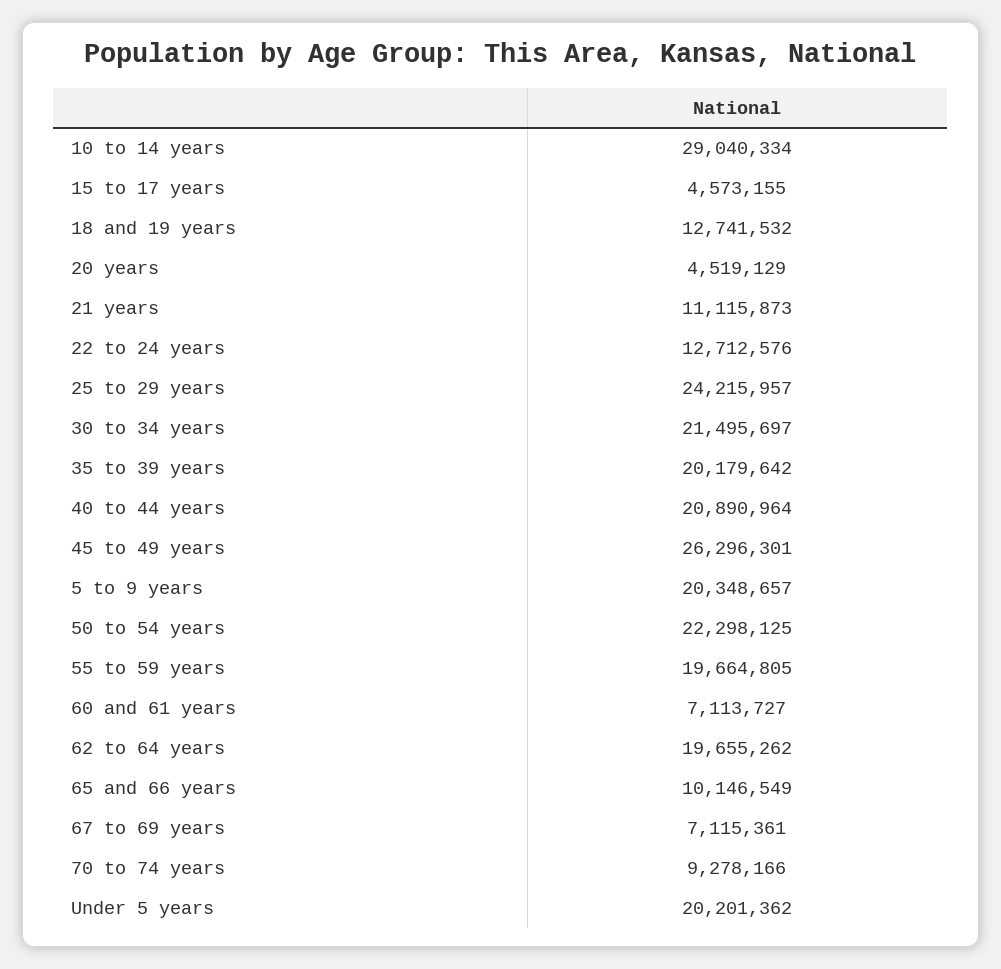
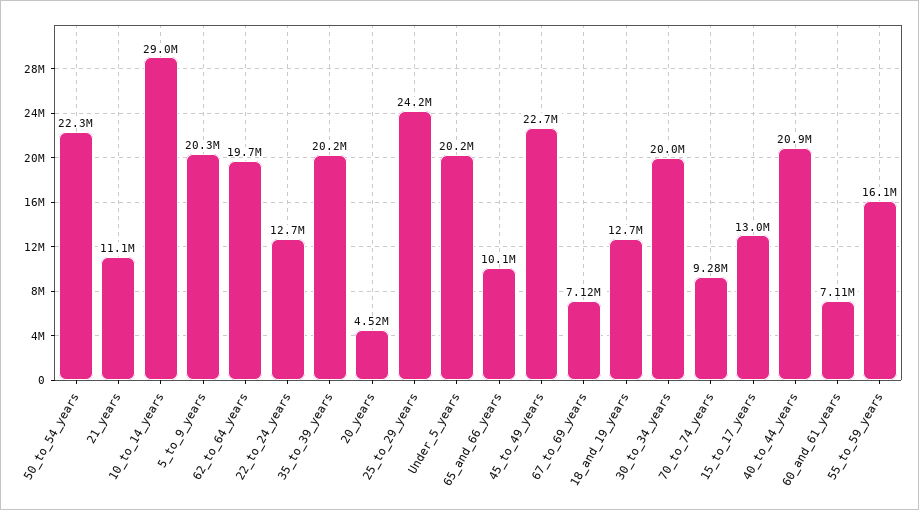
15 to 17 years: 4573155 -> 13000000
30 to 34 years: 21495697 -> 20000000
45 to 49 years: 26296301 -> 22700000
55 to 59 years: 19664805 -> 16100000

